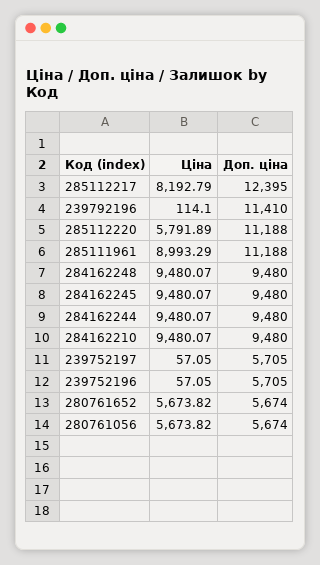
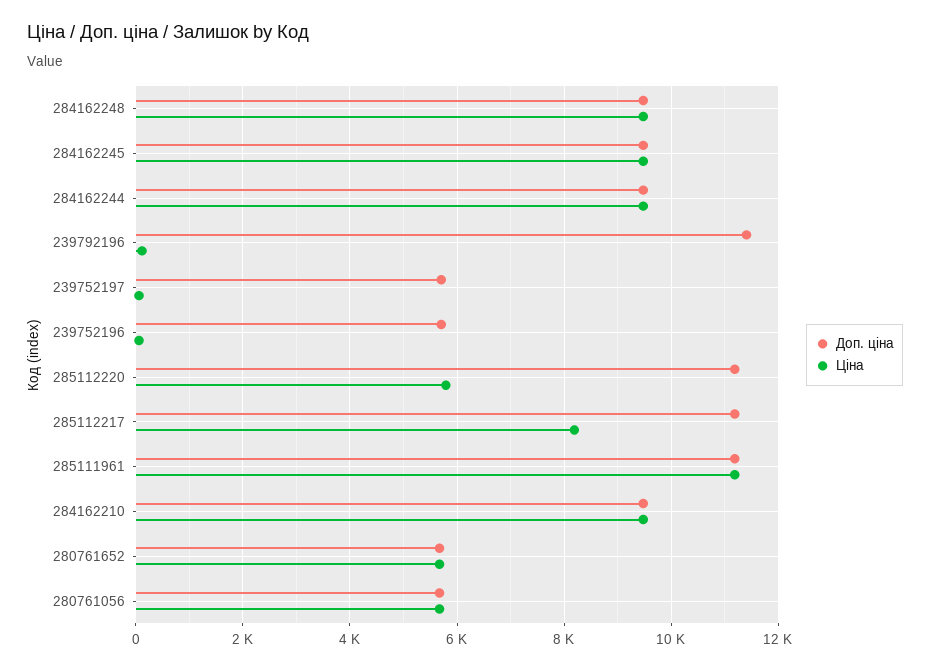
Доп. ціна, 285112217: 12395 -> 11200
Ціна, 285111961: 8993.29 -> 11200

